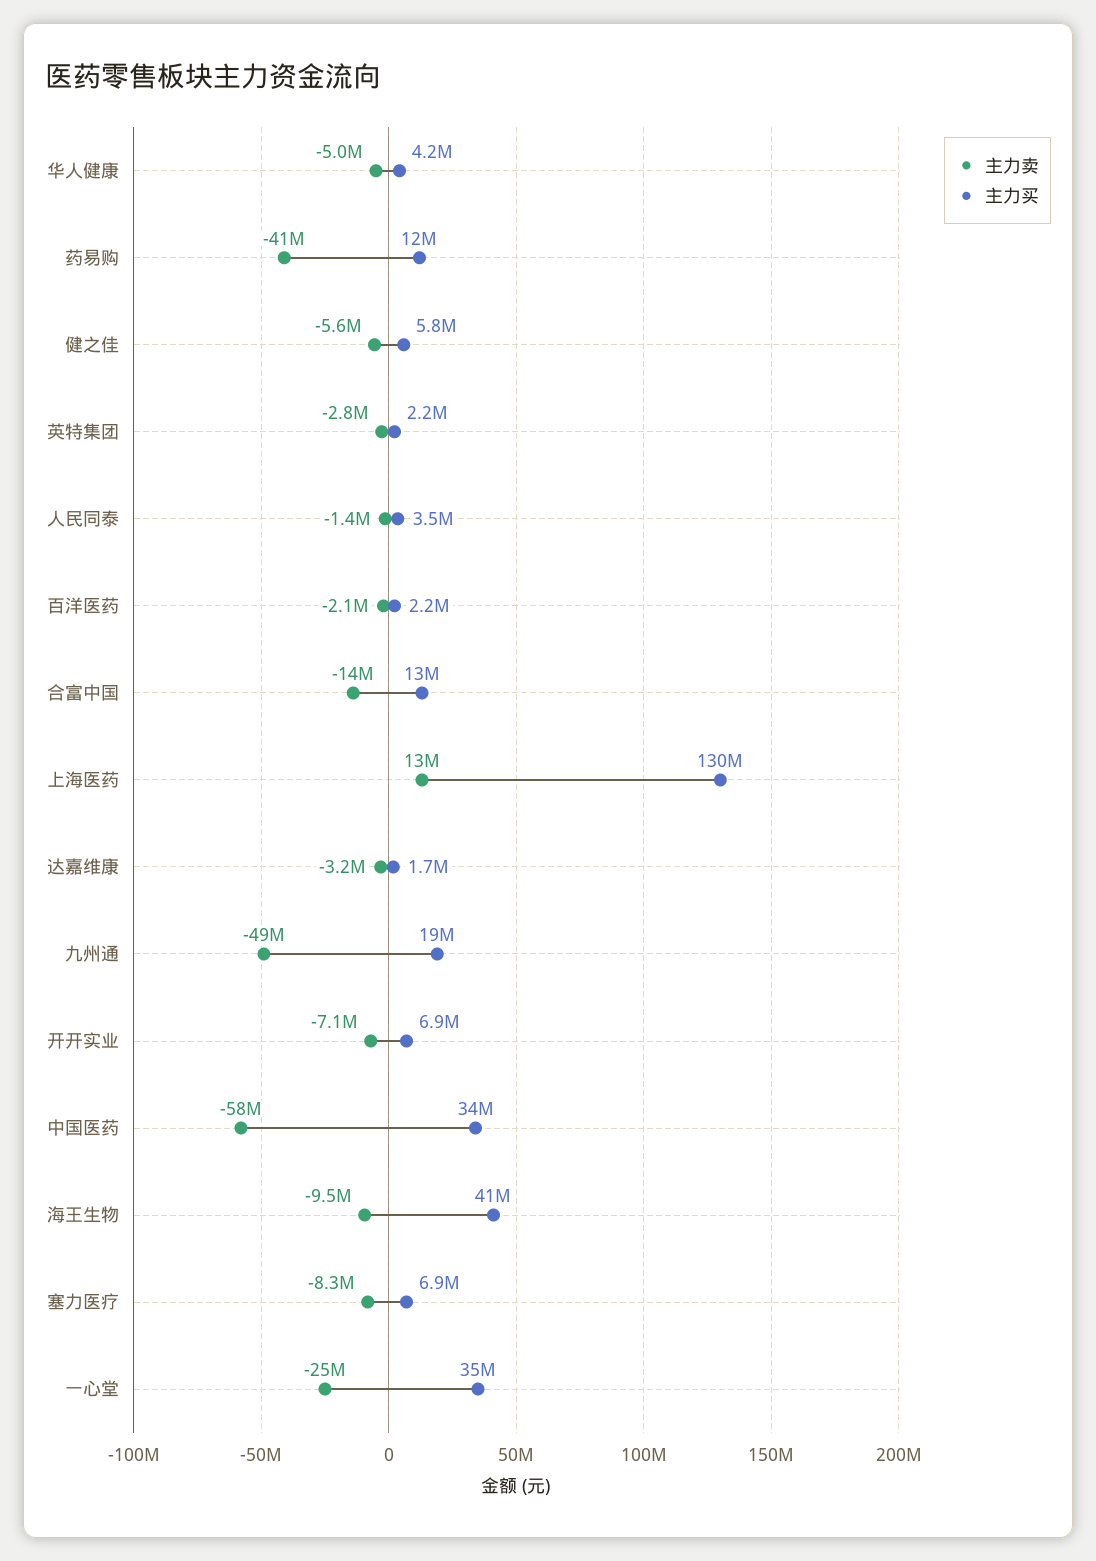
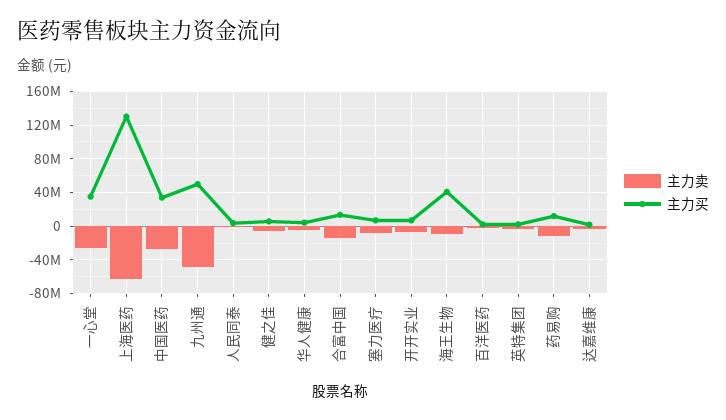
主力卖, 药易购: -41000000 -> -10000000
主力卖, 上海医药: 13000000 -> -60000000
主力买, 九州通: 19000000 -> 50000000
主力卖, 中国医药: -58000000 -> -30000000

